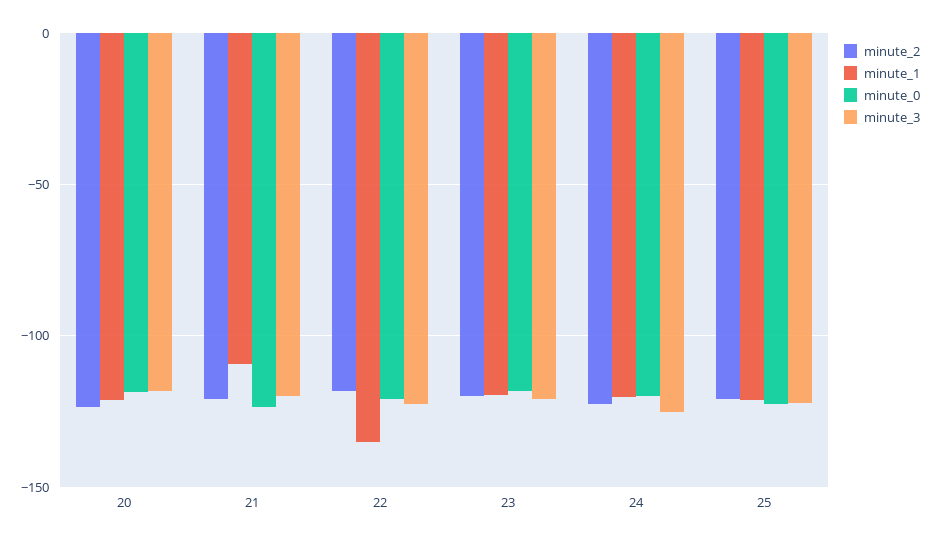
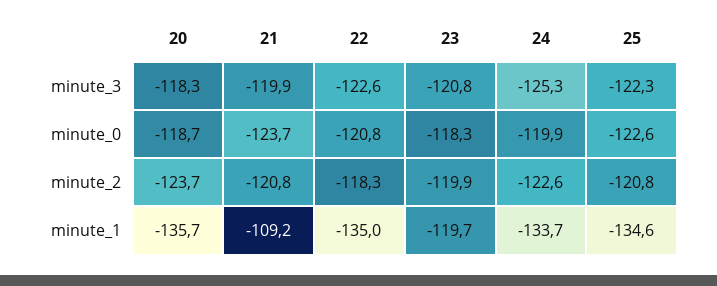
minute_1, 20: -120 -> -135.7
minute_1, 24: -120 -> -133.7
minute_1, 25: -120 -> -134.6

